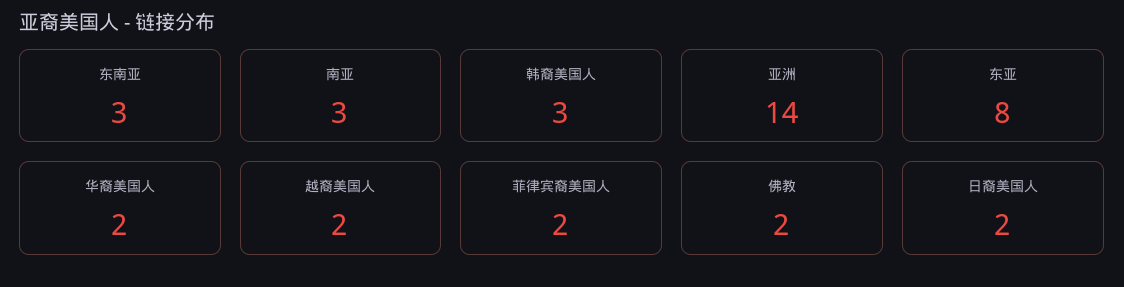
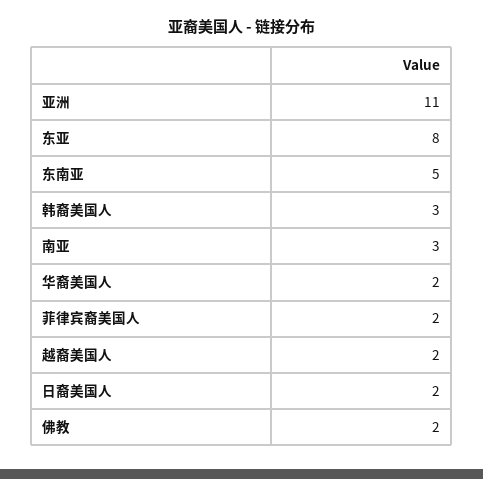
东南亚: 3 -> 5
亚洲: 14 -> 11

